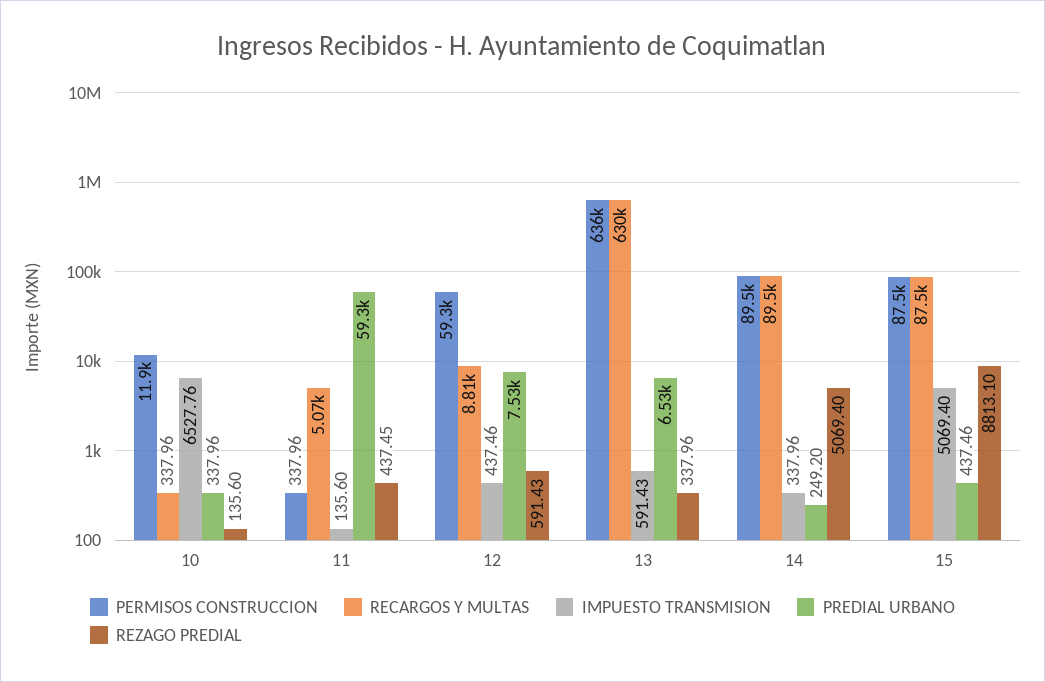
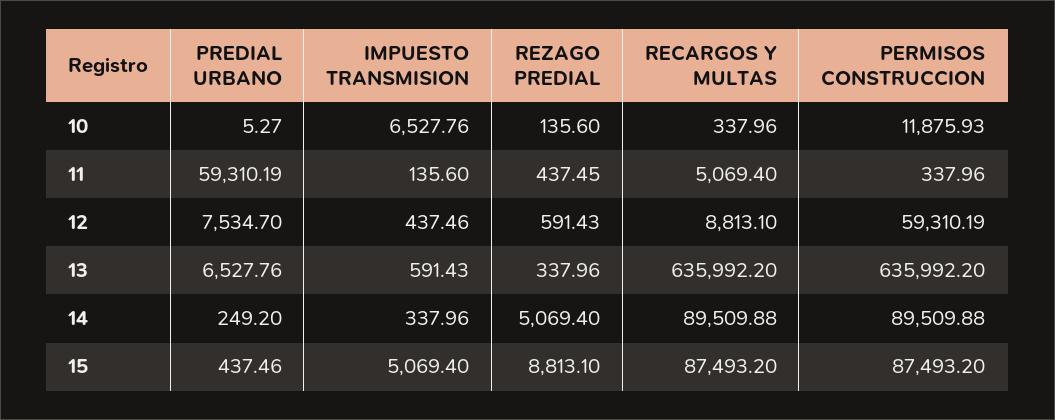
PREDIAL URBANO, 10: 337.96 -> 5.27
RECARGOS Y MULTAS, 13: 630000 -> 635992.2

